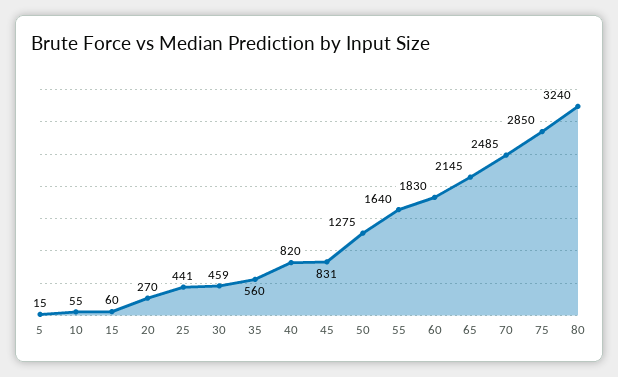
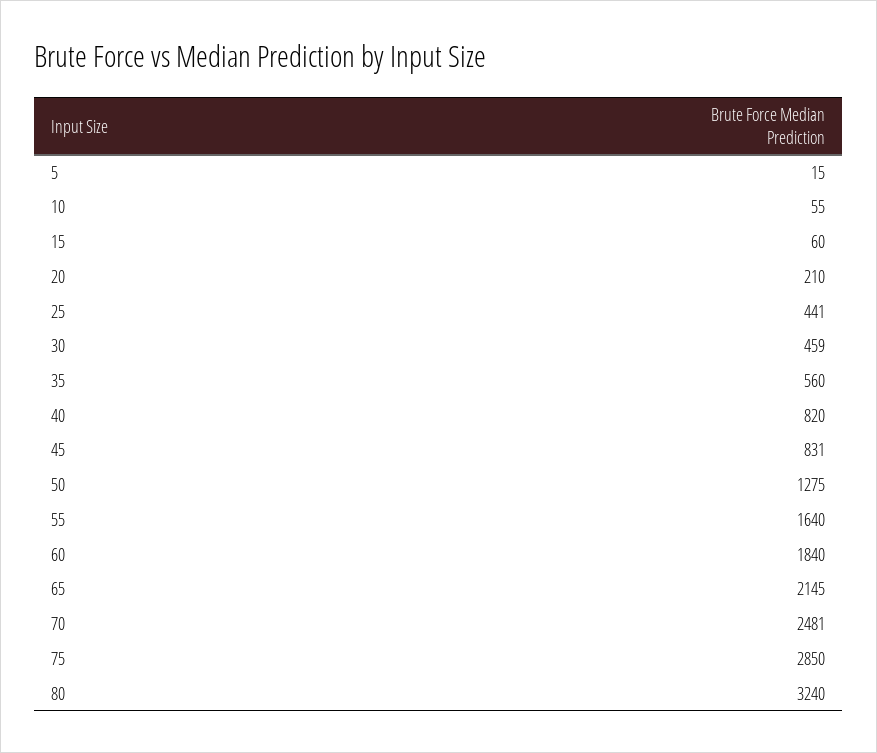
20: 270 -> 210
60: 1830 -> 1840
70: 2485 -> 2481

